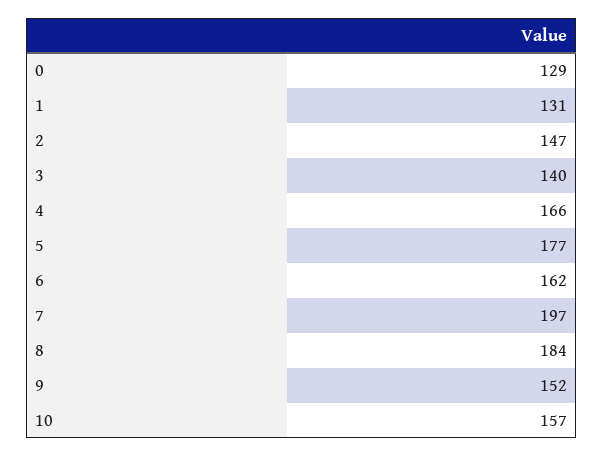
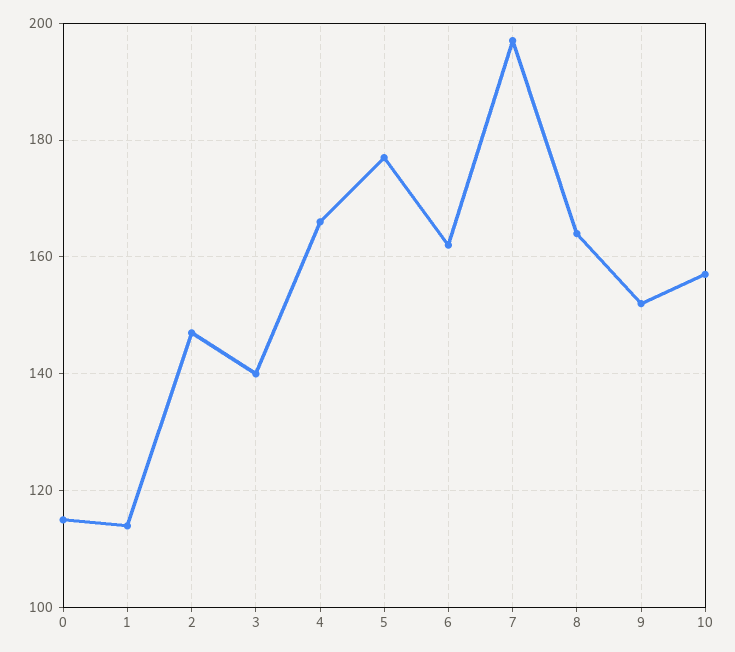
0: 129 -> 115
1: 131 -> 115
8: 184 -> 165

